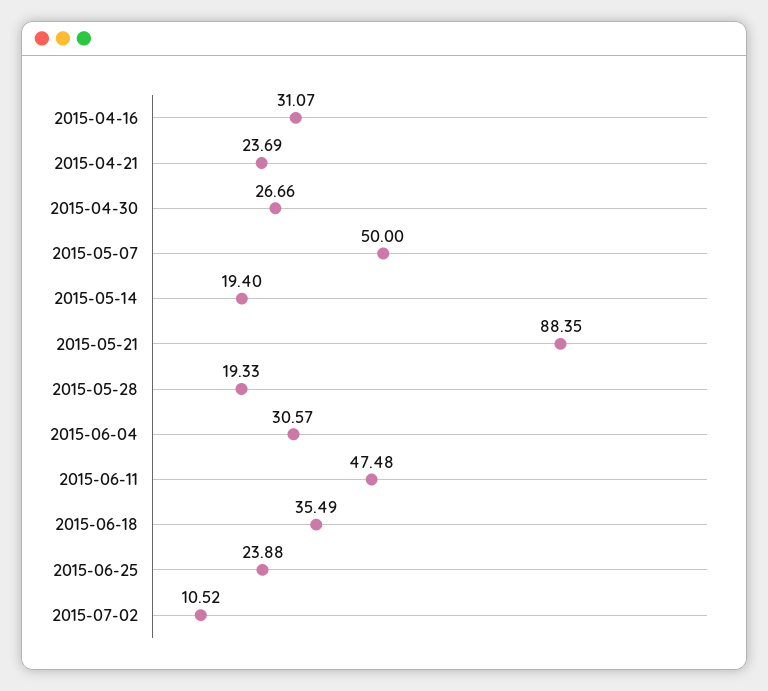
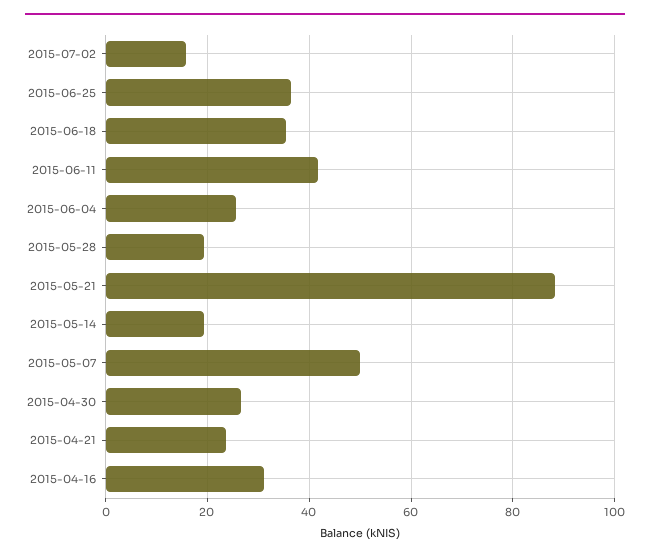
2015-06-04: 30.57 -> 26
2015-06-11: 47.48 -> 42
2015-06-25: 23.88 -> 36
2015-07-02: 10.52 -> 16

